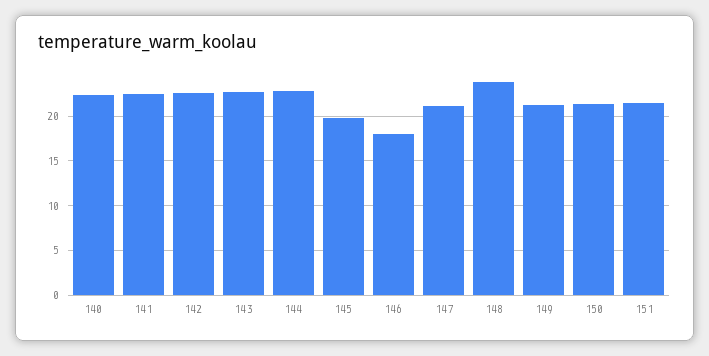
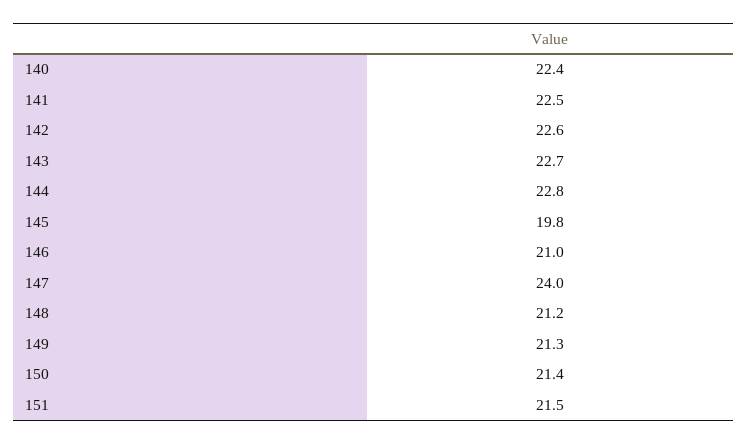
146: 18 -> 21
147: 21 -> 24
148: 24 -> 21.2

